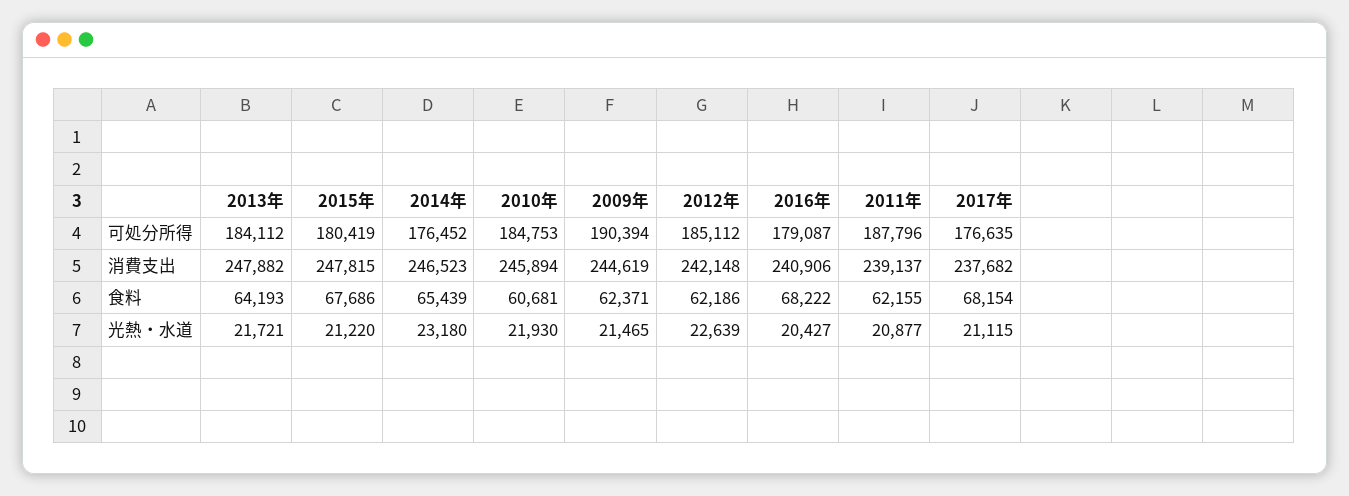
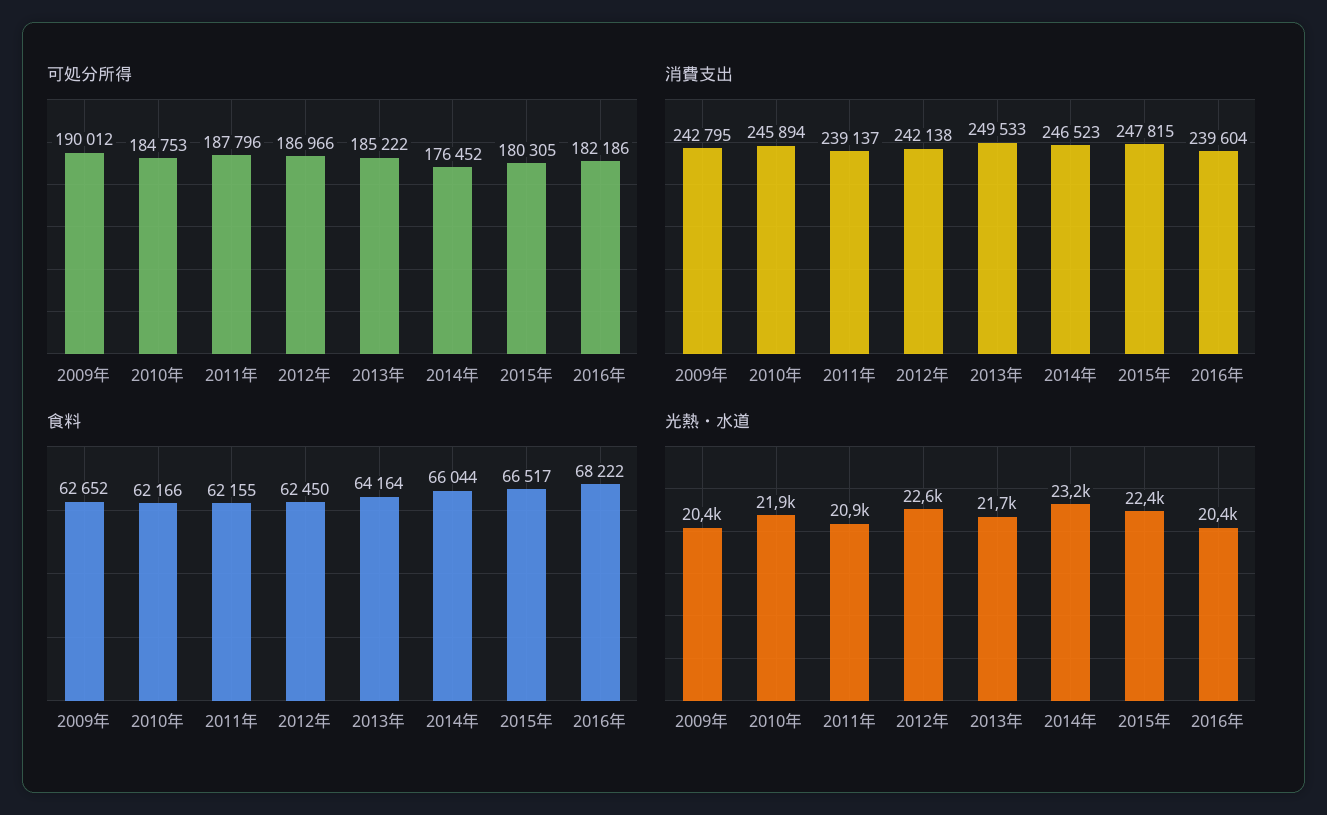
可処分所得, 2013年: 184112 -> 185222
可処分所得, 2015年: 180419 -> 180305
可処分所得, 2009年: 190394 -> 190012
可処分所得, 2012年: 185112 -> 186966
可処分所得, 2016年: 179087 -> 182186
可処分所得, 2017年: 176635 -> none
消費支出, 2013年: 247882 -> 249533
消費支出, 2009年: 244619 -> 242795
消費支出, 2012年: 242148 -> 242138
消費支出, 2016年: 240906 -> 239604
消費支出, 2017年: 237682 -> none
食料, 2013年: 64193 -> 64164
食料, 2015年: 67686 -> 66517
食料, 2014年: 65439 -> 66044
食料, 2010年: 60681 -> 62166
食料, 2009年: 62371 -> 62652
食料, 2012年: 62186 -> 62450
食料, 2017年: 68154 -> none
光熱・水道, 2015年: 21220 -> 22400
光熱・水道, 2009年: 21465 -> 20400
光熱・水道, 2017年: 21115 -> none

